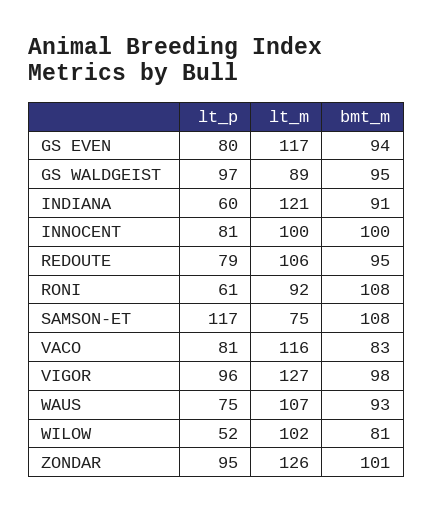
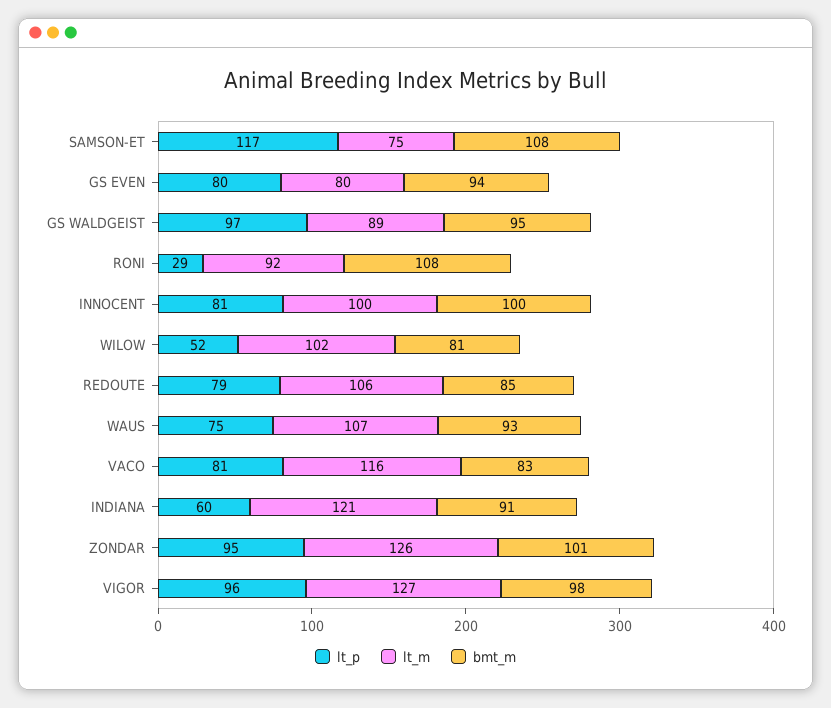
lt_m, GS EVEN: 117 -> 80
bmt_m, REDOUTE: 95 -> 85
lt_p, RONI: 61 -> 29

